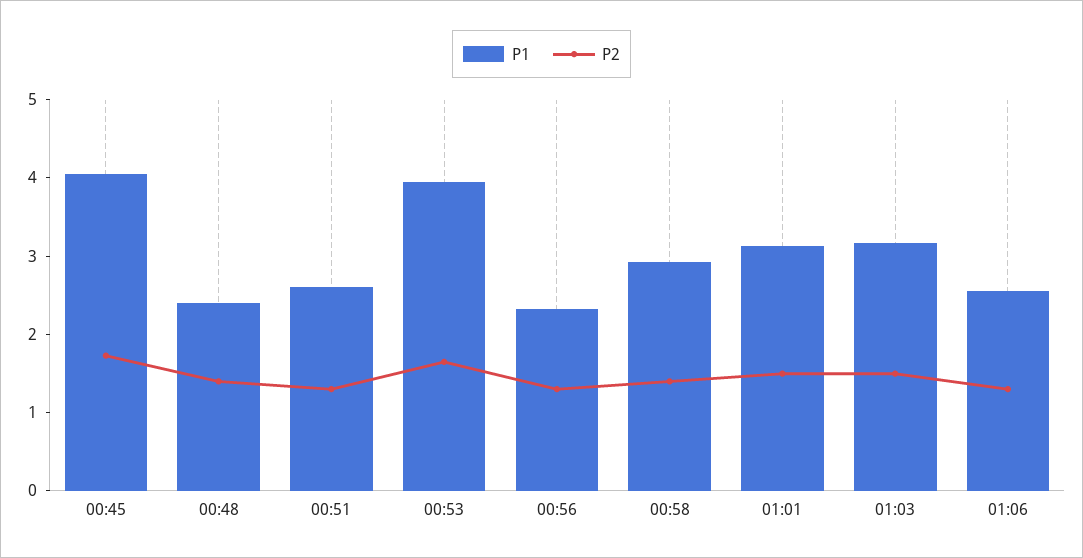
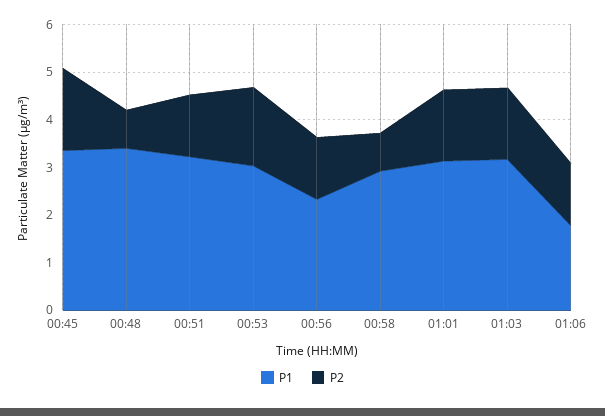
P1, 00:45: 4 -> 3.4
P1, 00:48: 2.4 -> 3.4
P2, 00:48: 1.4 -> 0.8
P1, 00:51: 2.6 -> 3.2
P1, 00:53: 4 -> 3
P2, 00:58: 1.4 -> 0.8
P1, 01:06: 2.6 -> 1.8

